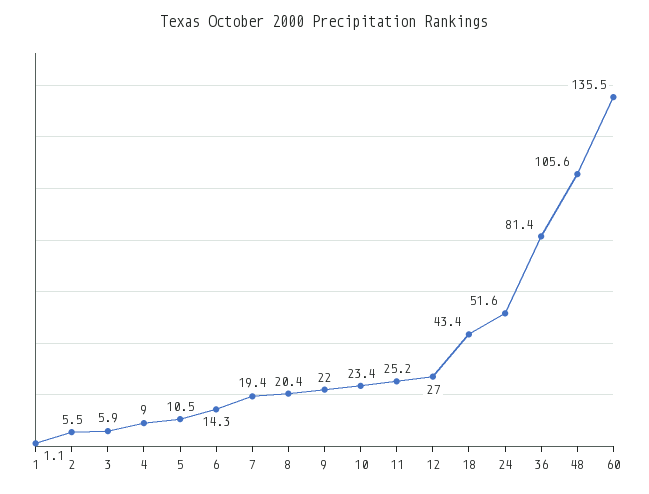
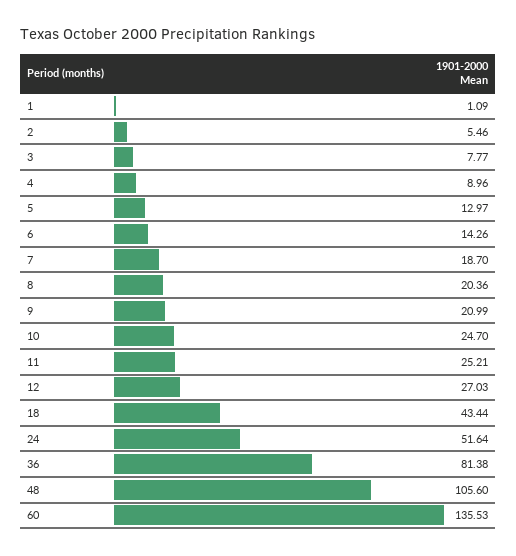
3: 5.9 -> 7.77
5: 10.5 -> 12.97
7: 19.4 -> 18.7
9: 22 -> 20.99
10: 23.4 -> 24.7

